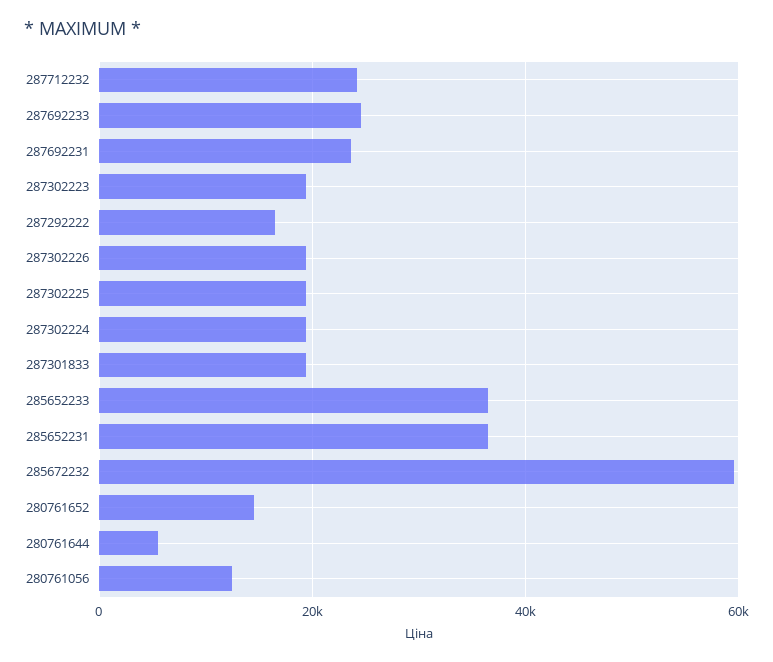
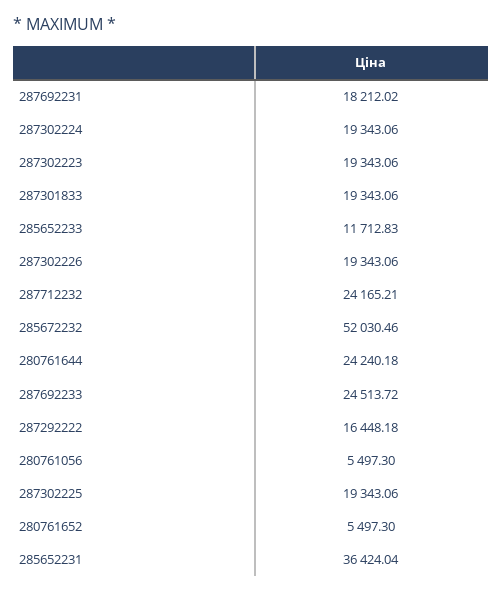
287692231: 24000 -> 18212.02
285652233: 36000 -> 11712.83
285672232: 60000 -> 52030.46
280761652: 14000 -> 5497.3
280761644: 6000 -> 24240.18
280761056: 12000 -> 5497.3

